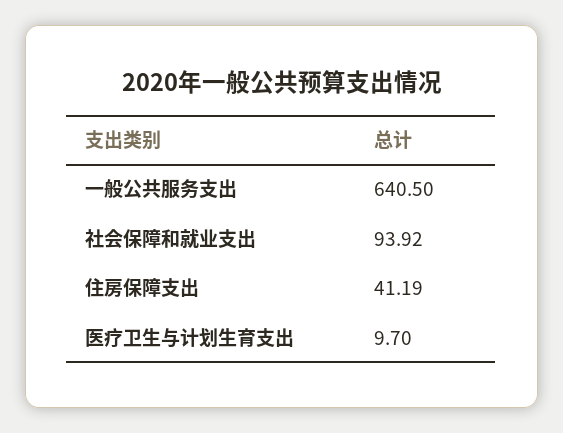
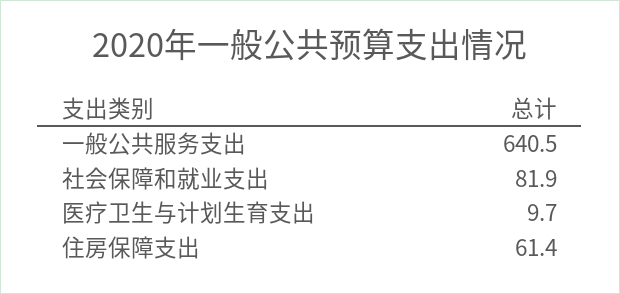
社会保障和就业支出: 93.92 -> 81.9
住房保障支出: 41.19 -> 61.4

